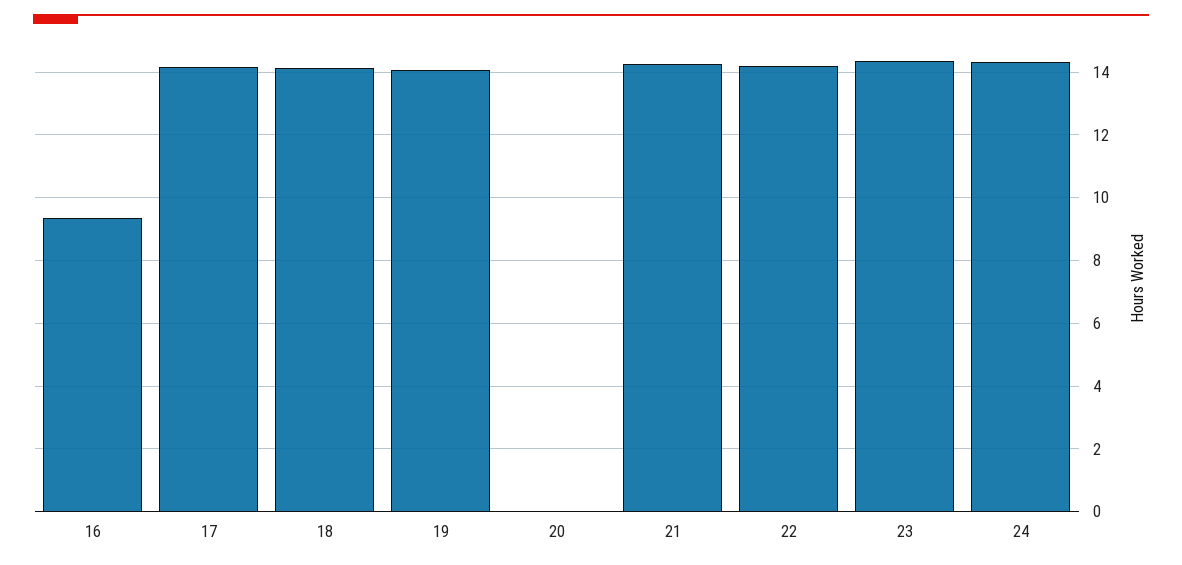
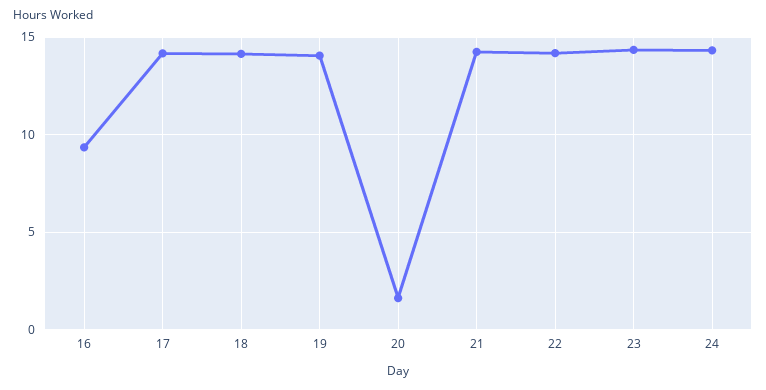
20: 0 -> 1.5

